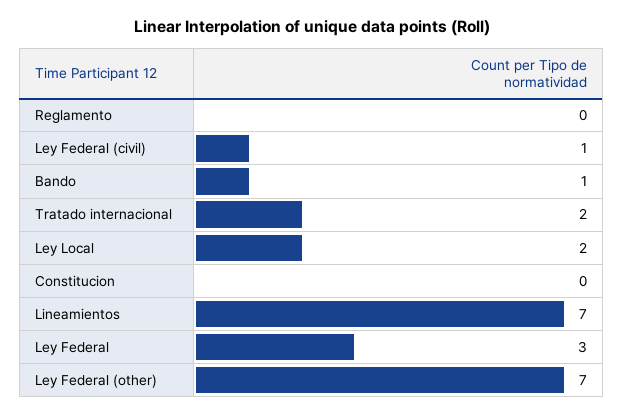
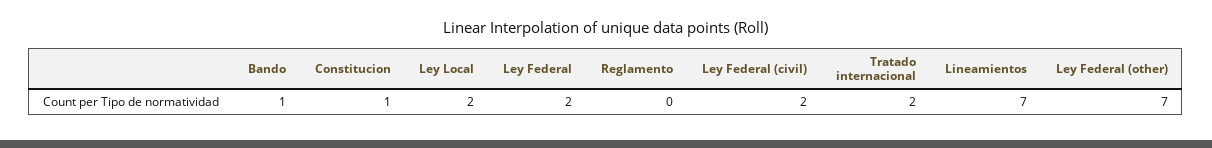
Ley Federal (civil): 1 -> 2
Constitucion: 0 -> 1
Ley Federal: 3 -> 2

